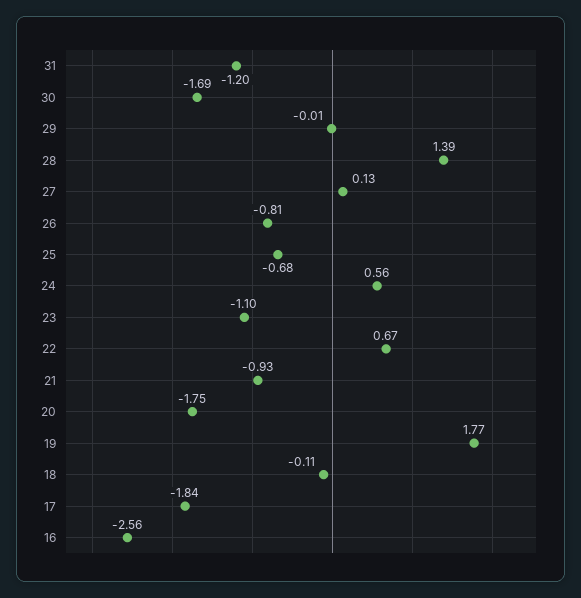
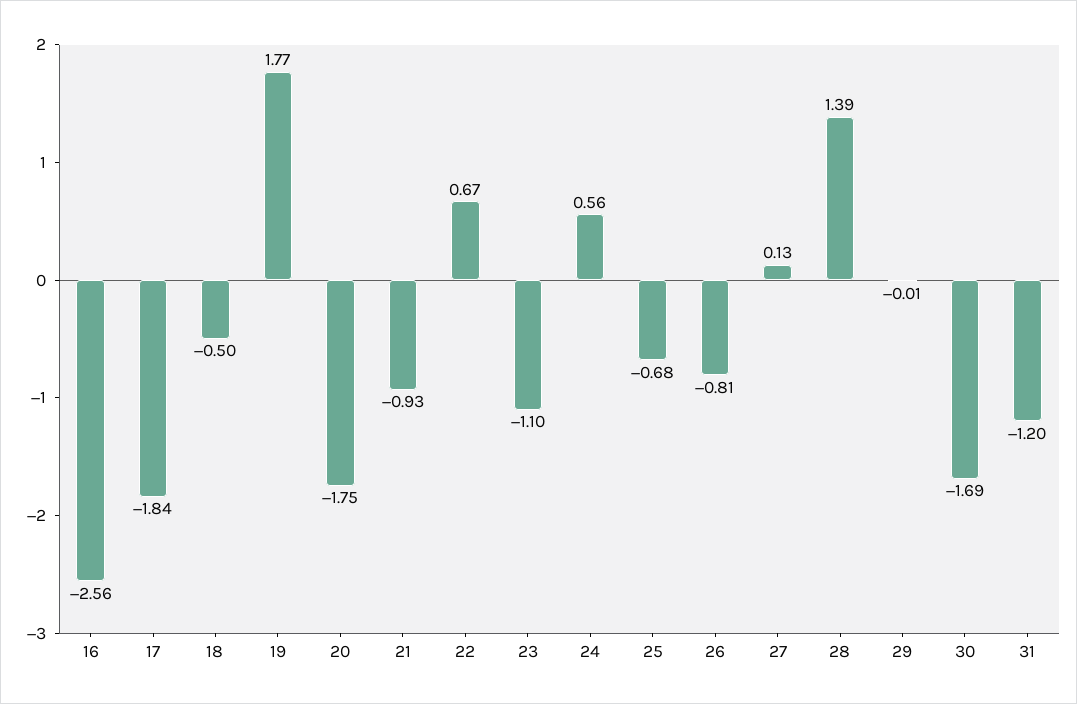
18: -0.11 -> -0.5

